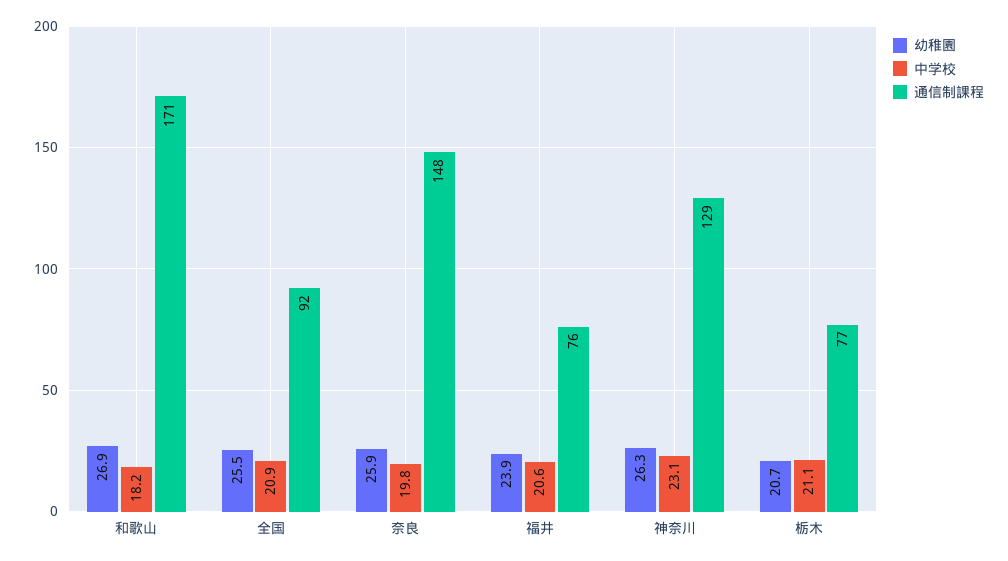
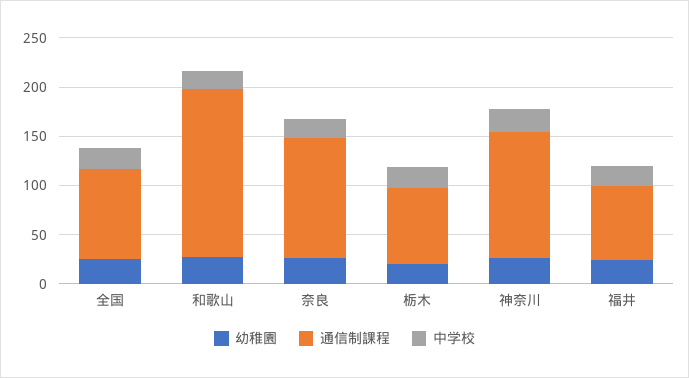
通信制課程, 奈良: 148 -> 120

